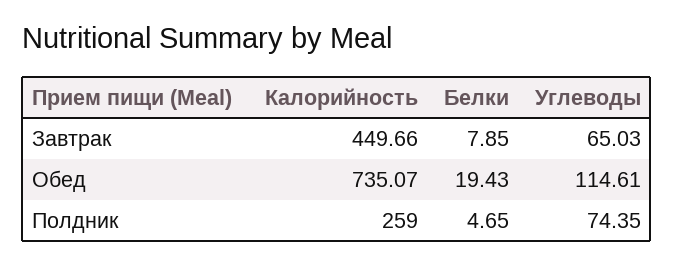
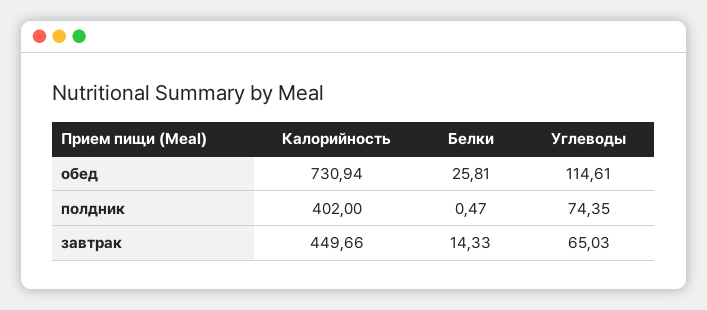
Белки, Завтрак: 7.85 -> 14.33
Калорийность, Обед: 735.07 -> 730.94
Белки, Обед: 19.43 -> 25.81
Калорийность, Полдник: 259 -> 402
Белки, Полдник: 4.65 -> 0.47

